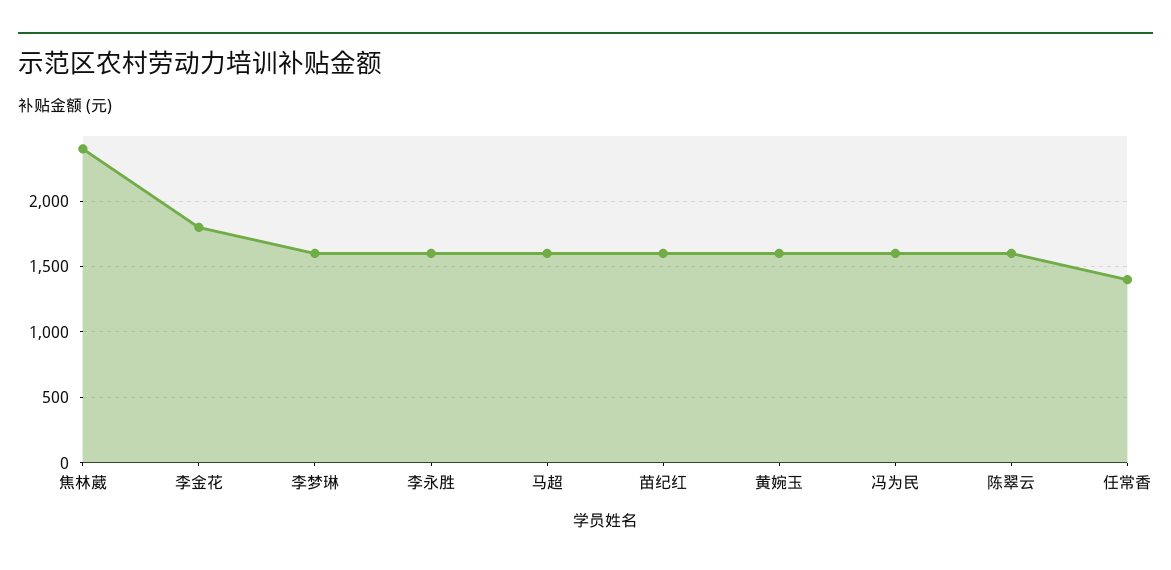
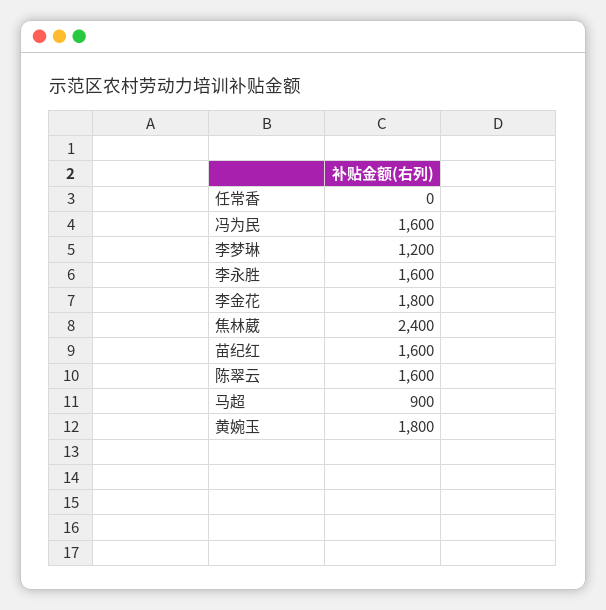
李梦琳: 1600 -> 1200
马超: 1600 -> 900
黄婉玉: 1600 -> 1800
任常香: 1400 -> 0

